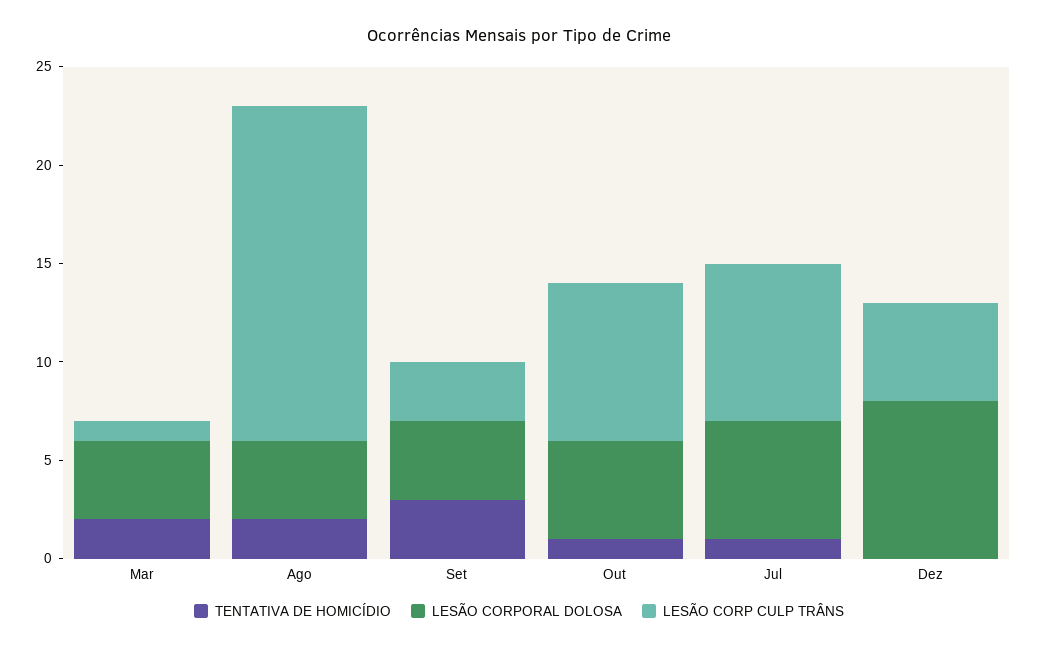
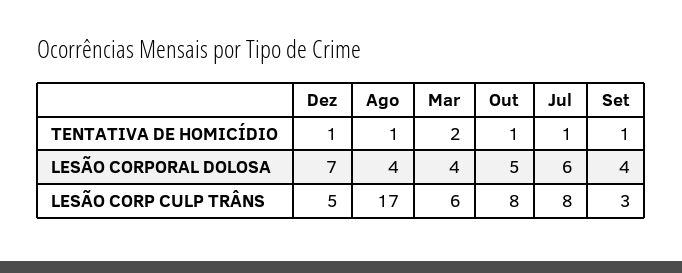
LESÃO CORP CULP TRÂNS, Mar: 1 -> 6
TENTATIVA DE HOMICÍDIO, Ago: 2 -> 1
TENTATIVA DE HOMICÍDIO, Set: 3 -> 1
TENTATIVA DE HOMICÍDIO, Dez: 0 -> 1
LESÃO CORPORAL DOLOSA, Dez: 8 -> 7

